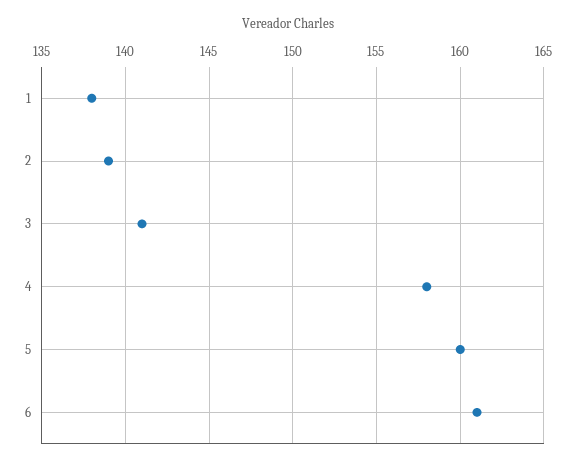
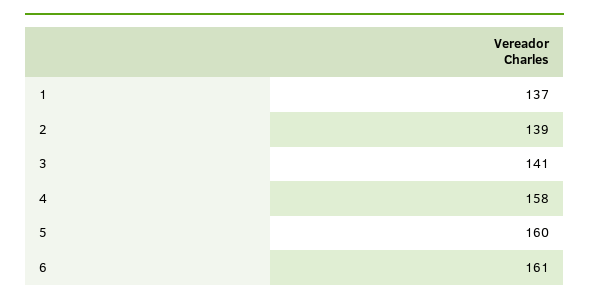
1: 138 -> 137

